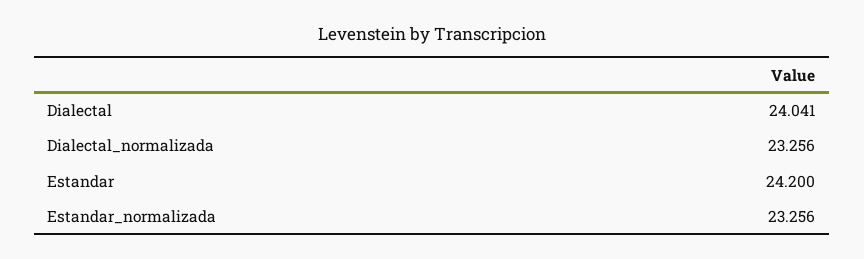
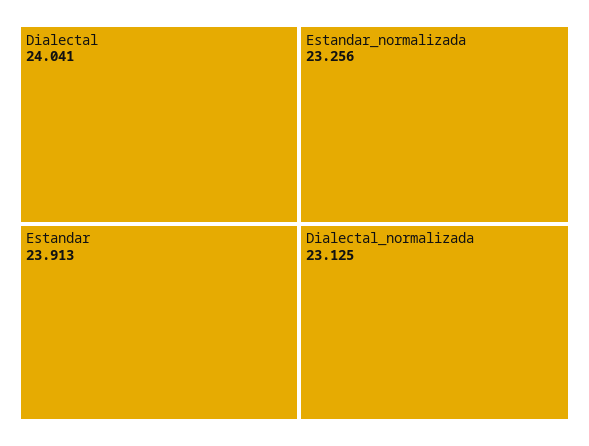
Dialectal_normalizada: 23.256 -> 23.125
Estandar: 24.2 -> 23.913

